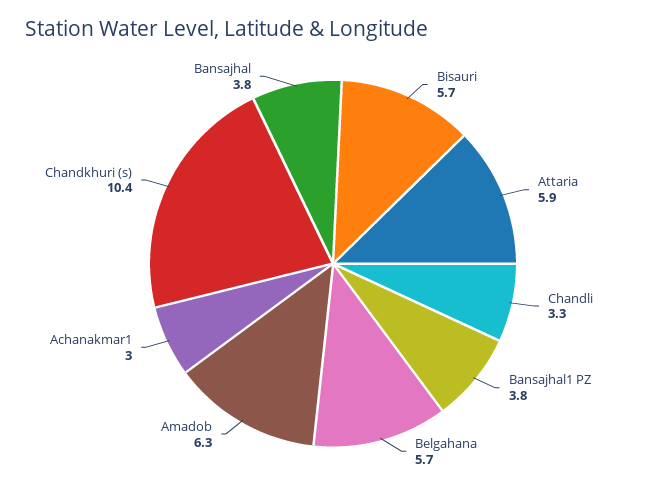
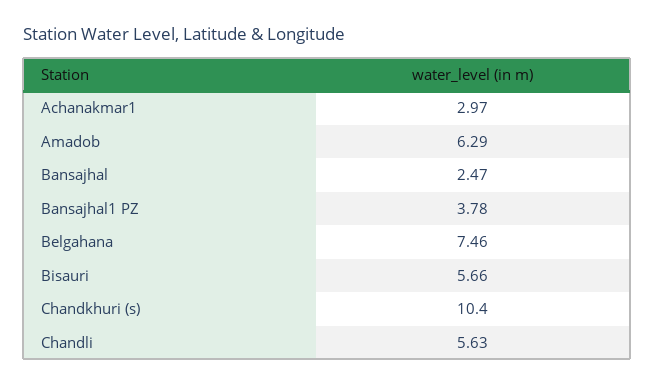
Attaria: 5.9 -> none
Chandli: 3.3 -> 5.63
Belgahana: 5.7 -> 7.46
Bansajhal: 3.8 -> 2.47

